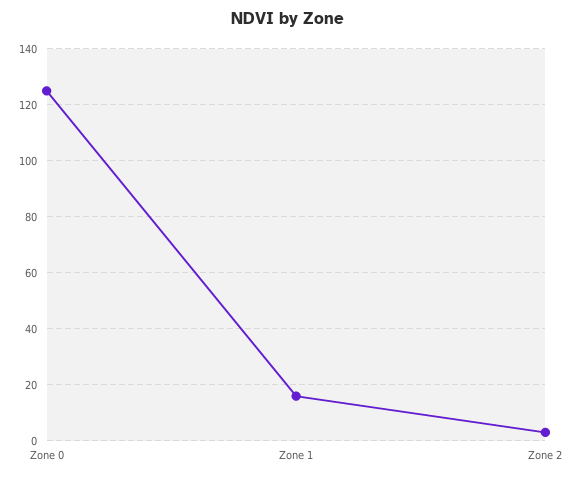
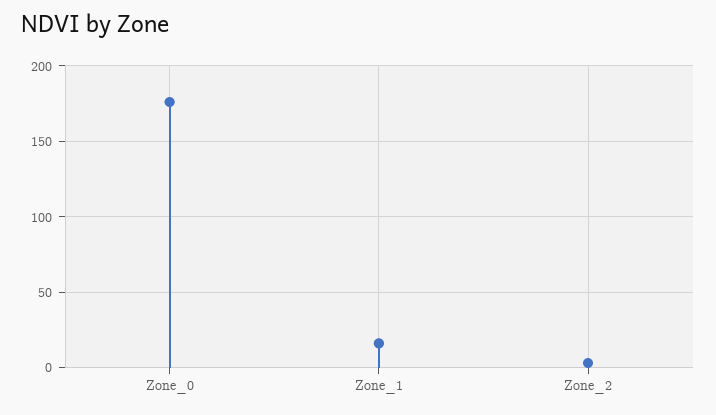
Zone 0: 125 -> 175

